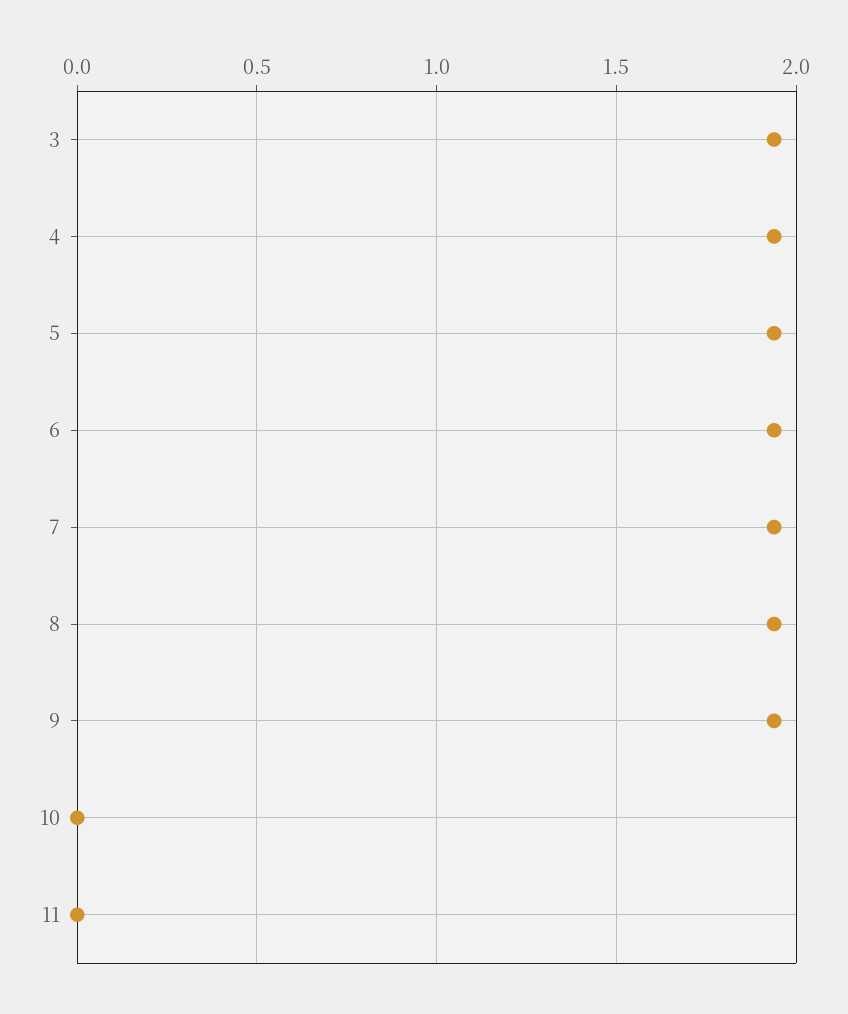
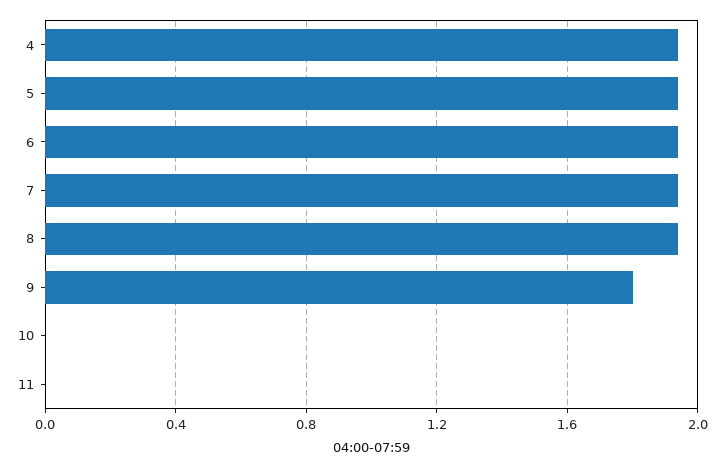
3: 1.95 -> none
9: 1.95 -> 1.8

